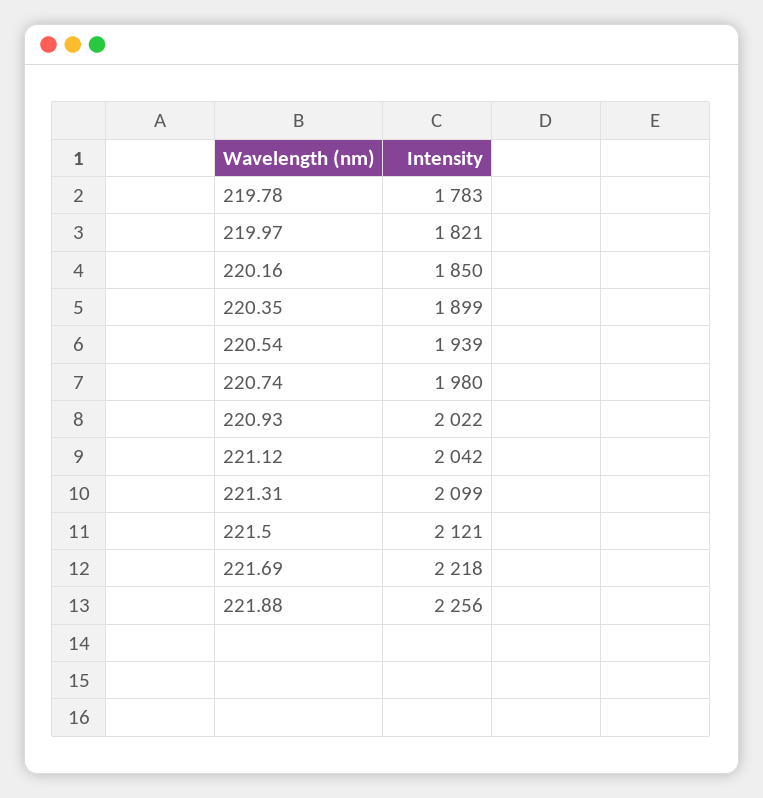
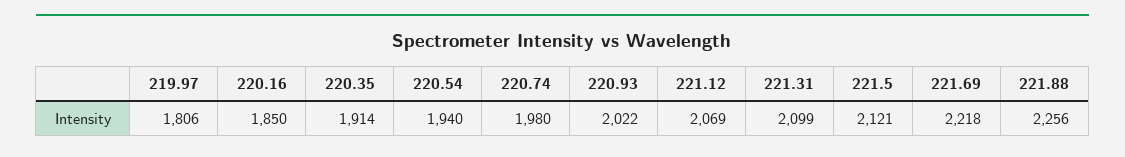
219.78: 1783 -> none
219.97: 1821 -> 1806
220.35: 1899 -> 1914
220.54: 1939 -> 1940
221.12: 2042 -> 2069

